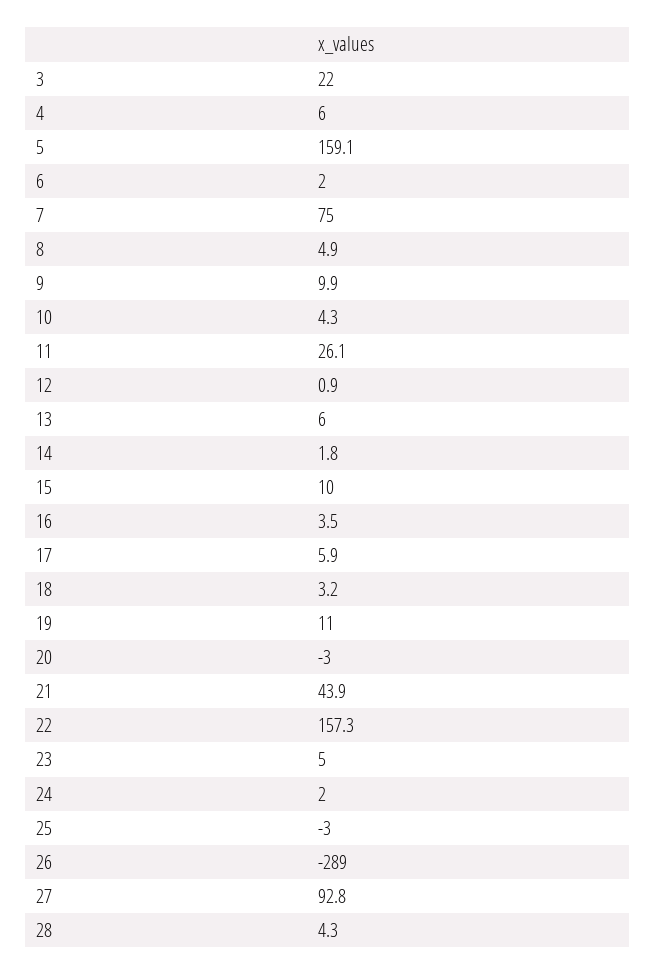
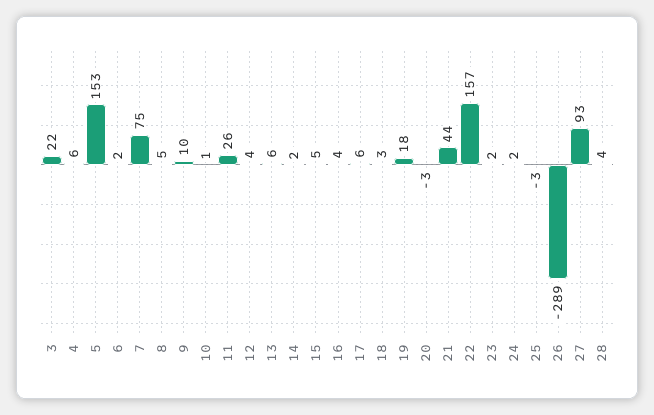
5: 159.1 -> 153
10: 4.3 -> 1
12: 0.9 -> 4
15: 10 -> 5
19: 11 -> 18
23: 5 -> 2

